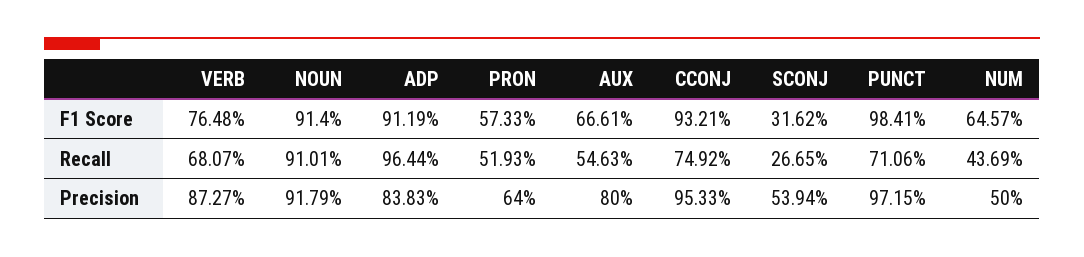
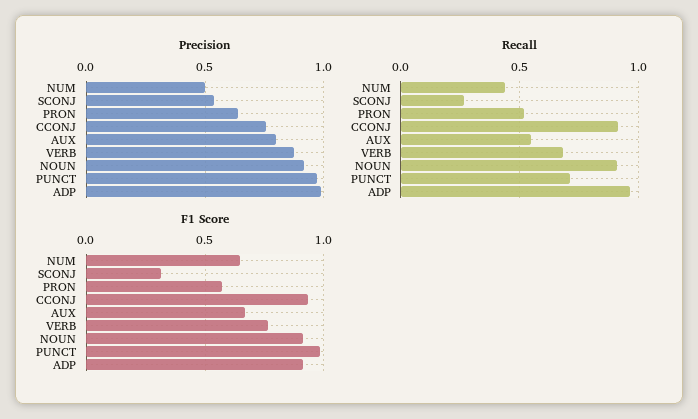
Recall, CCONJ: 0.7492 -> 0.9
Precision, ADP: 0.8383 -> 1
Precision, CCONJ: 0.9533 -> 0.75

